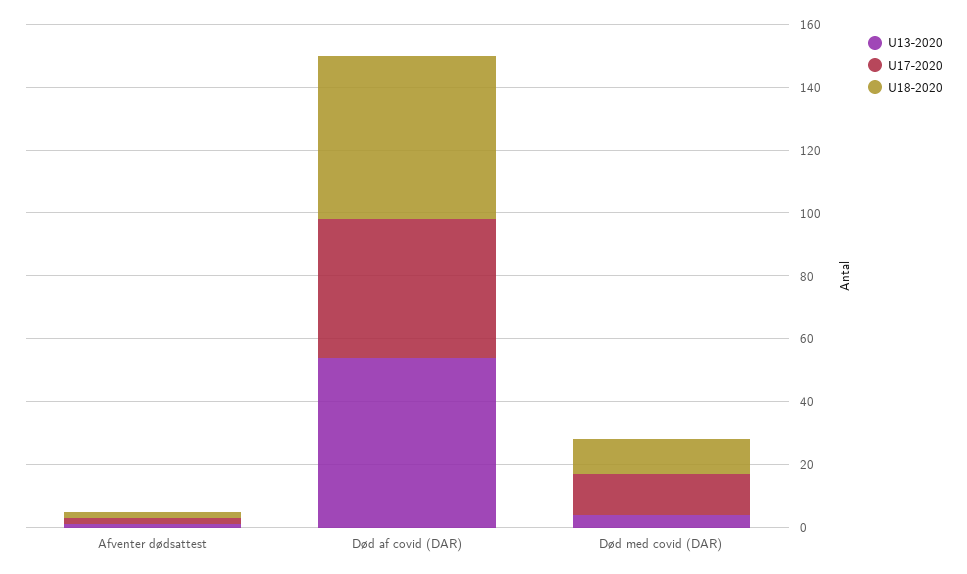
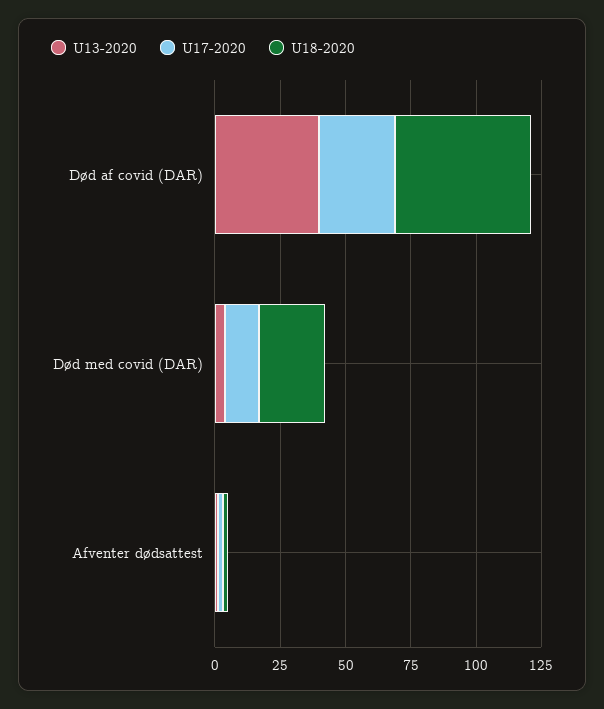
U13-2020, Død af covid (DAR): 55 -> 40
U17-2020, Død af covid (DAR): 45 -> 30
U18-2020, Død med covid (DAR): 10 -> 25

